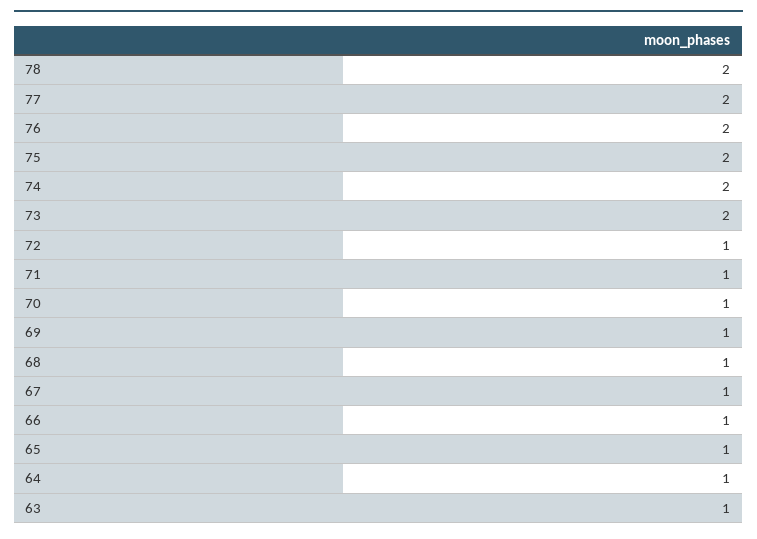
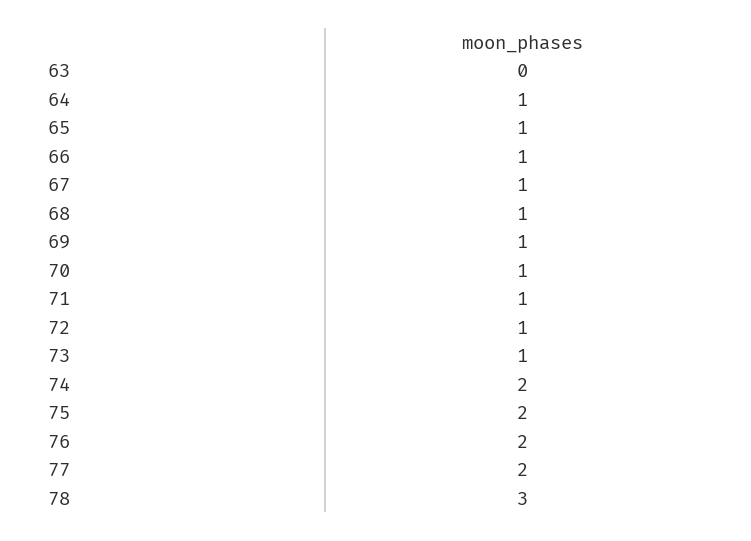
78: 2 -> 3
73: 2 -> 1
63: 1 -> 0

